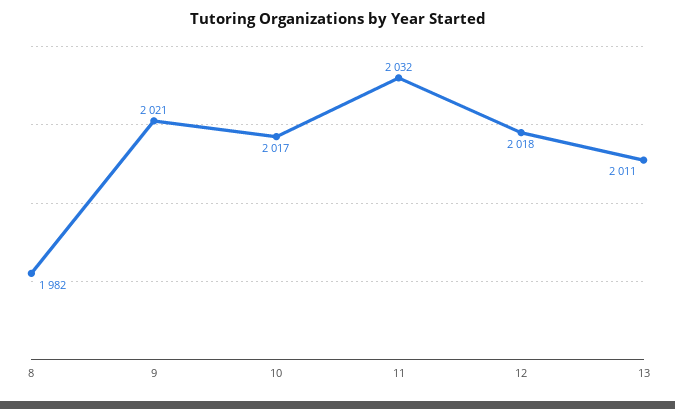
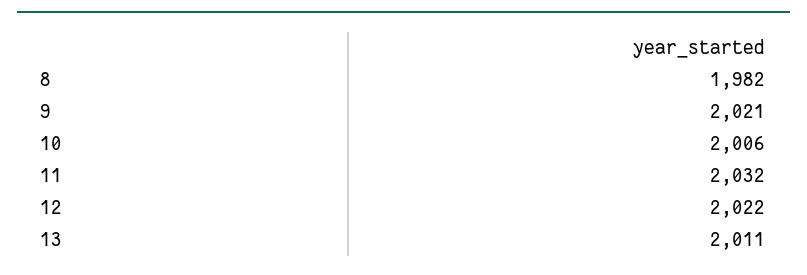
10: 2017 -> 2006
12: 2018 -> 2022

